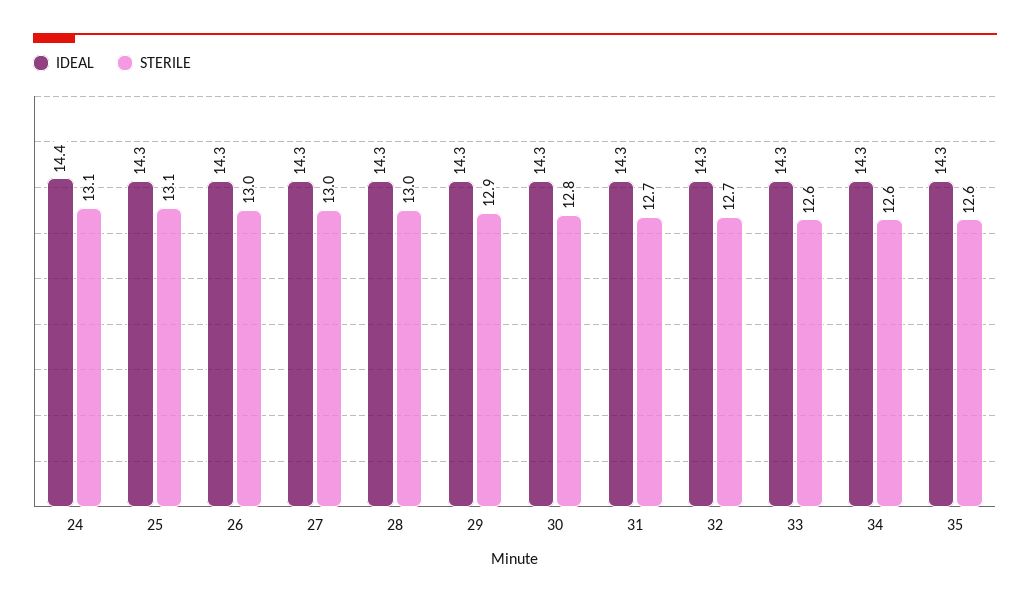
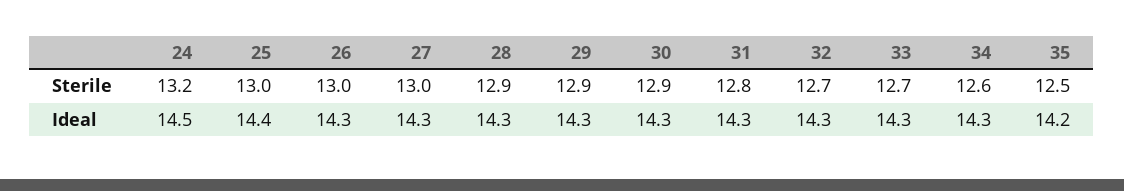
IDEAL, 24: 14.4 -> 14.5
STERILE, 24: 13.1 -> 13.2
IDEAL, 25: 14.3 -> 14.4
STERILE, 25: 13.1 -> 13
STERILE, 28: 13 -> 12.9
STERILE, 30: 12.8 -> 12.9
STERILE, 31: 12.7 -> 12.8
STERILE, 33: 12.6 -> 12.7
IDEAL, 35: 14.3 -> 14.2
STERILE, 35: 12.6 -> 12.5

